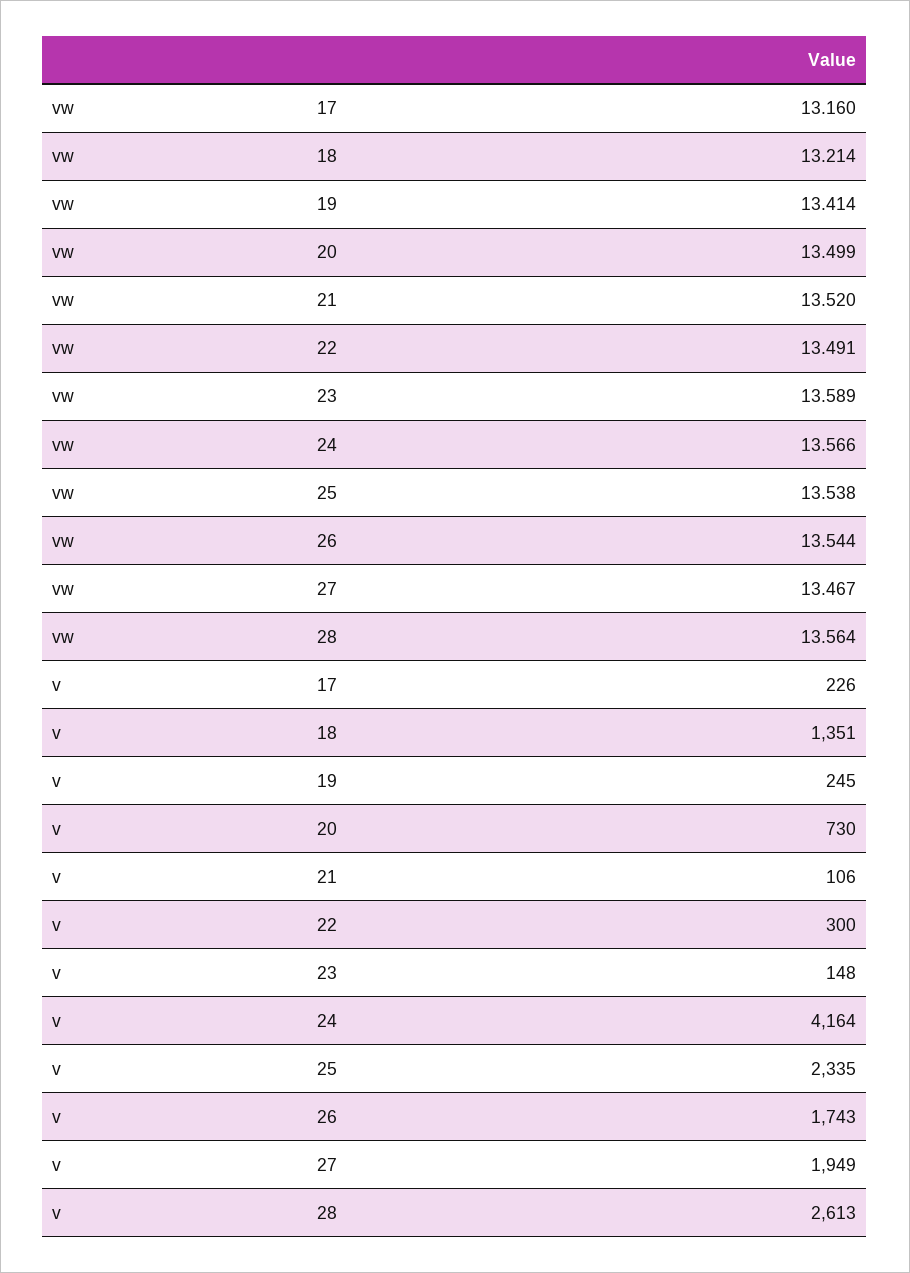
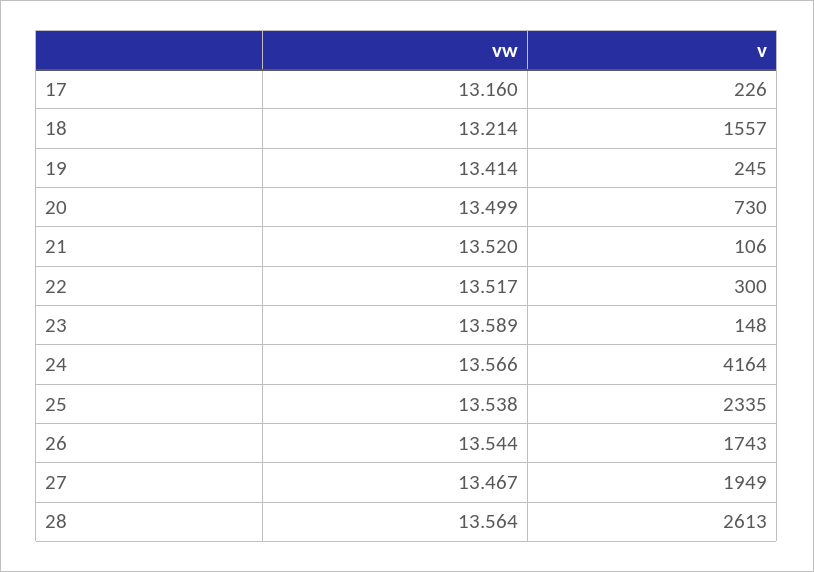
vw, 22: 13.491 -> 13.517
v, 18: 1351 -> 1557

